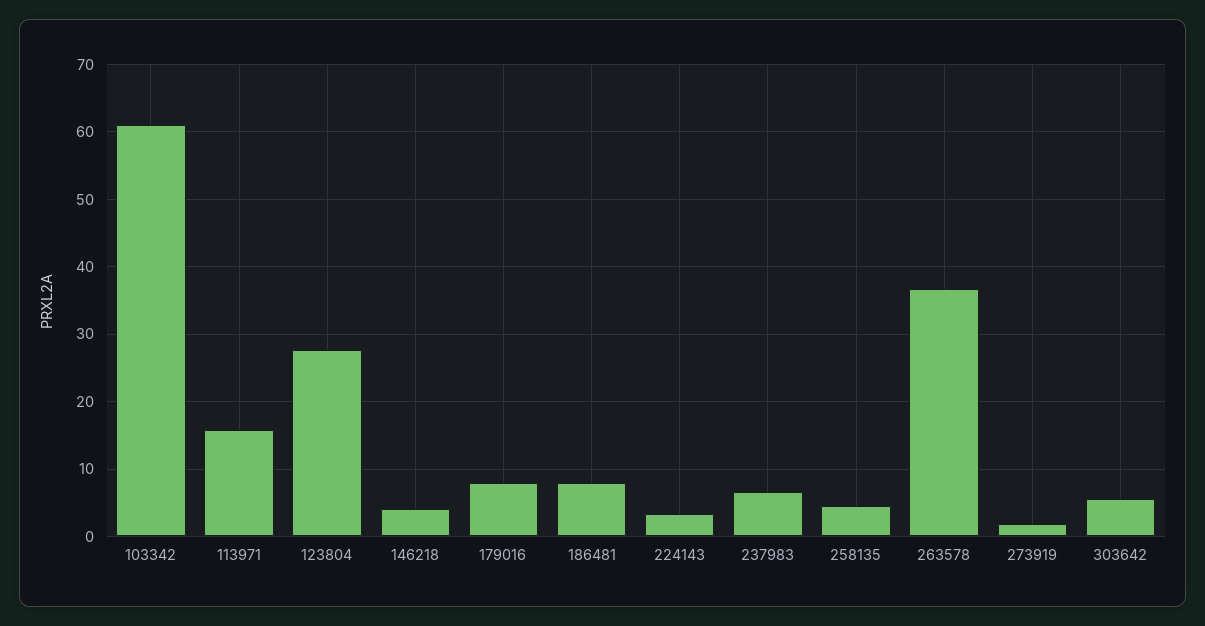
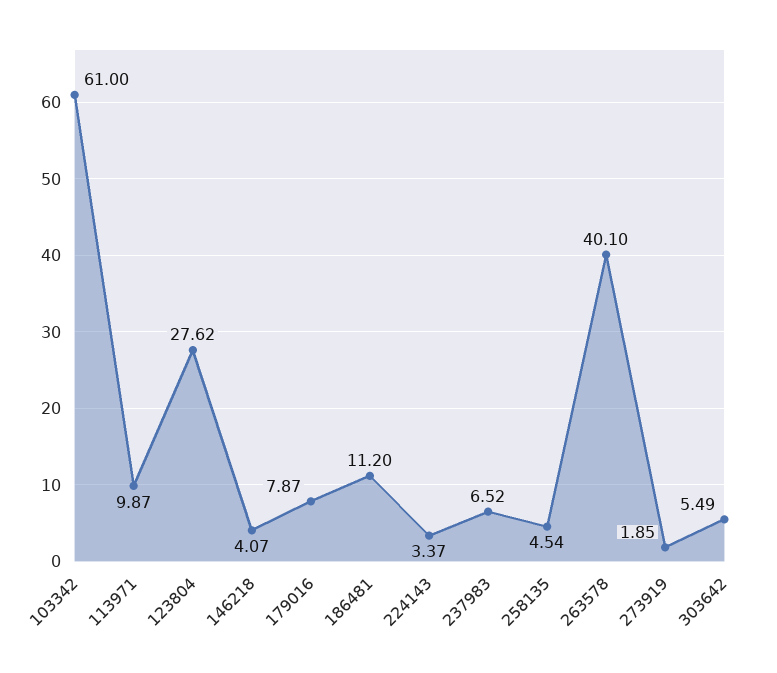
113971: 16 -> 9.87
186481: 8 -> 11.2
263578: 37 -> 40.1

